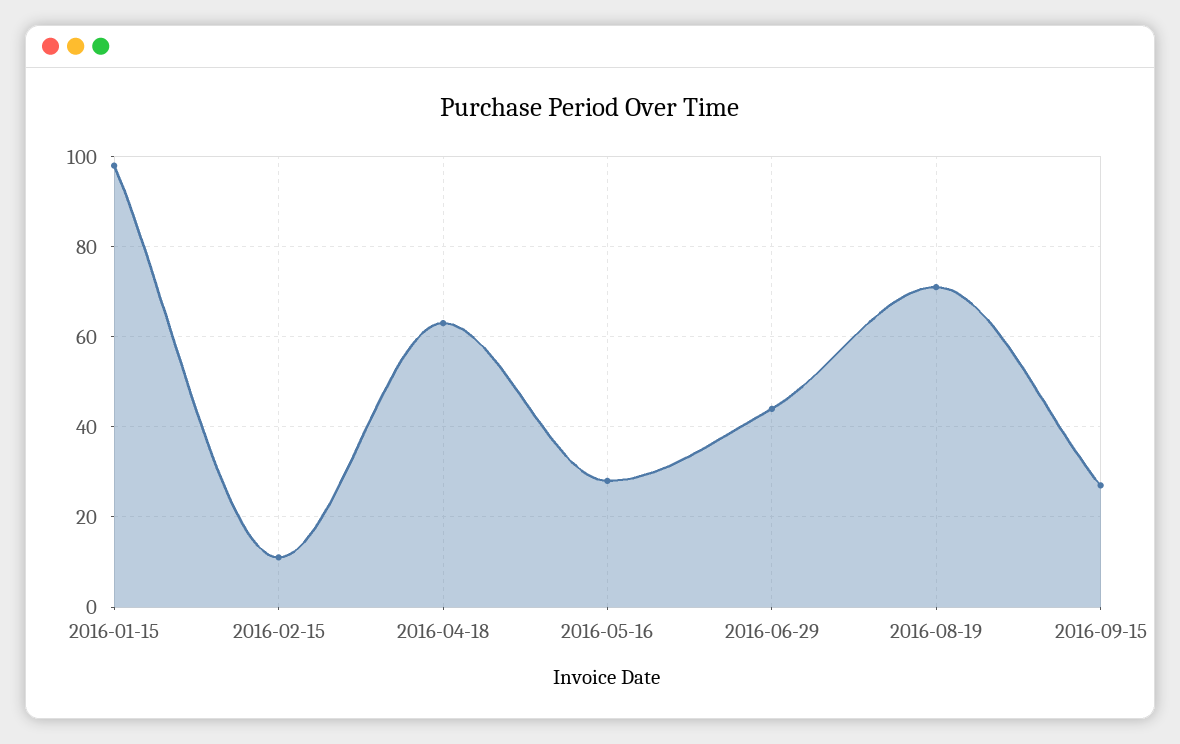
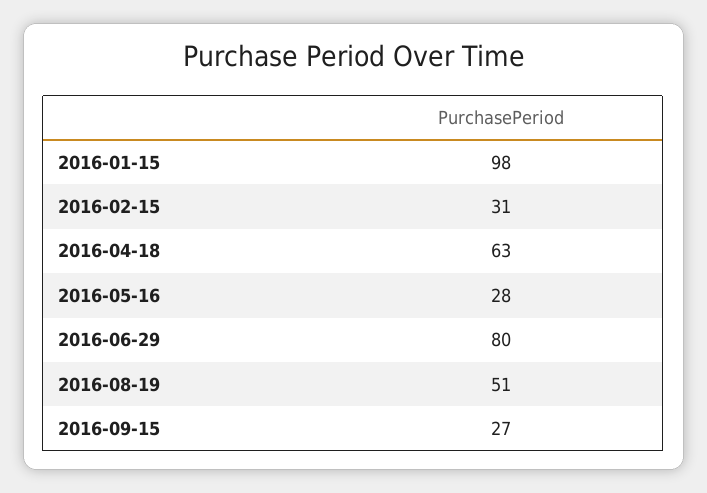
2016-02-15: 10 -> 31
2016-06-29: 45 -> 80
2016-08-19: 70 -> 51

